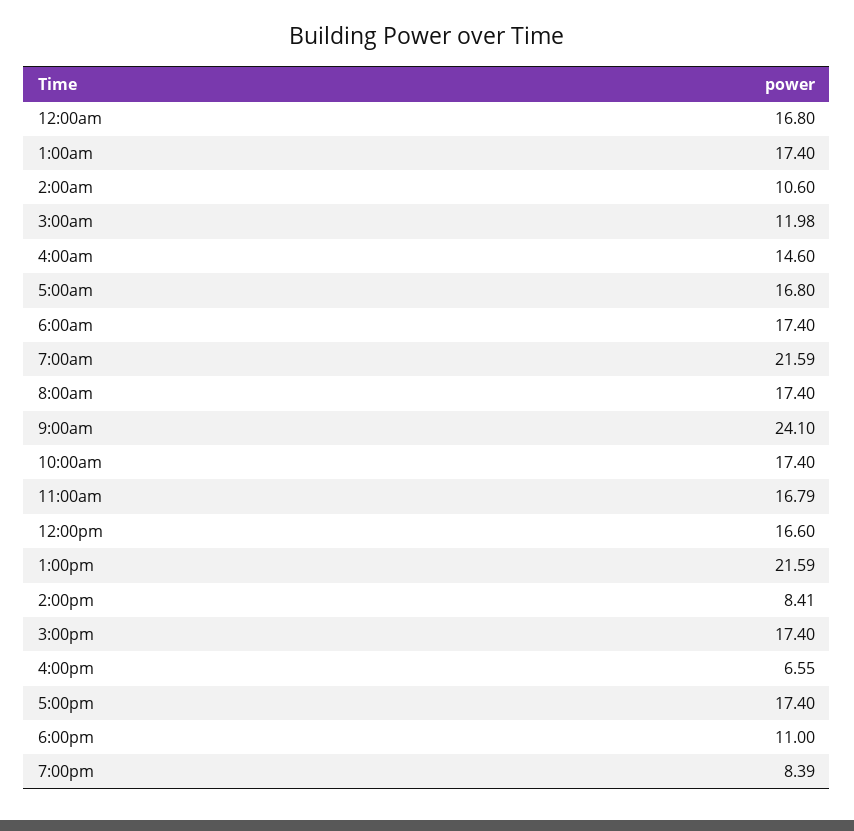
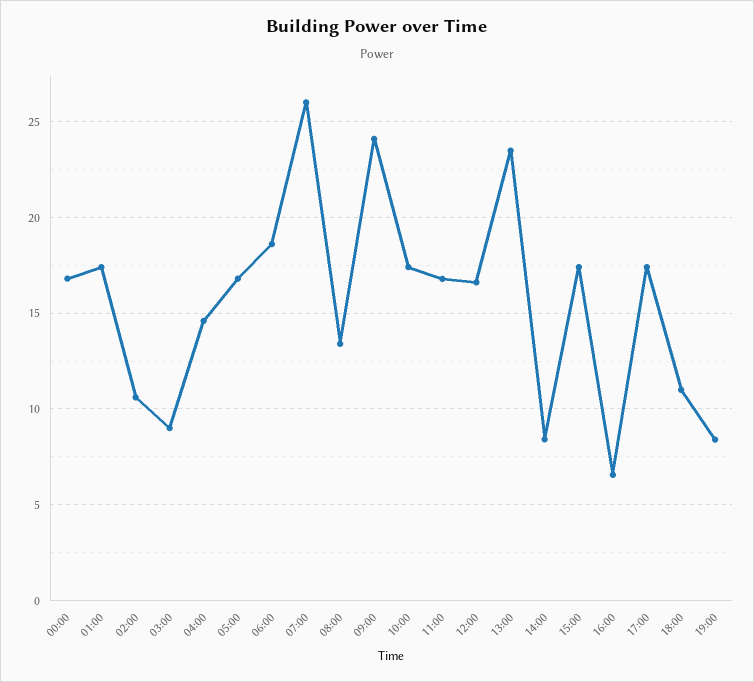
3:00am: 11.98 -> 9
6:00am: 17.4 -> 18.5
7:00am: 21.59 -> 26
8:00am: 17.4 -> 13.5
1:00pm: 21.59 -> 23.5

